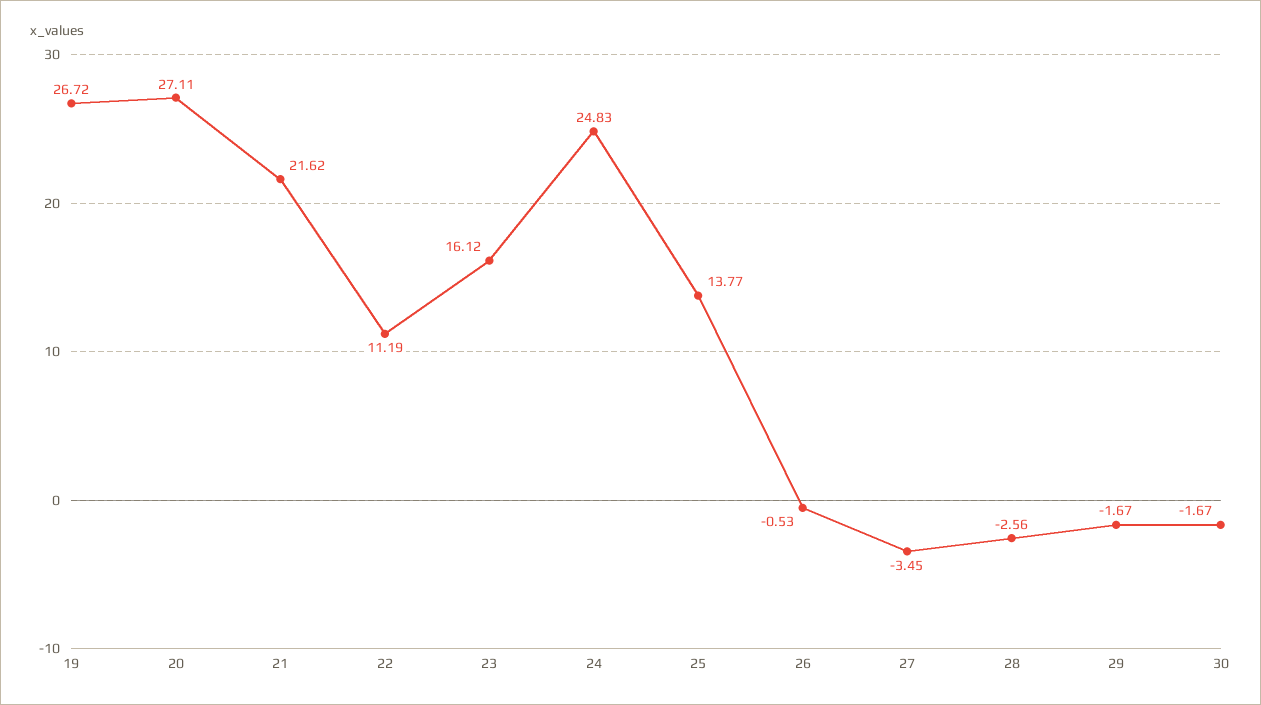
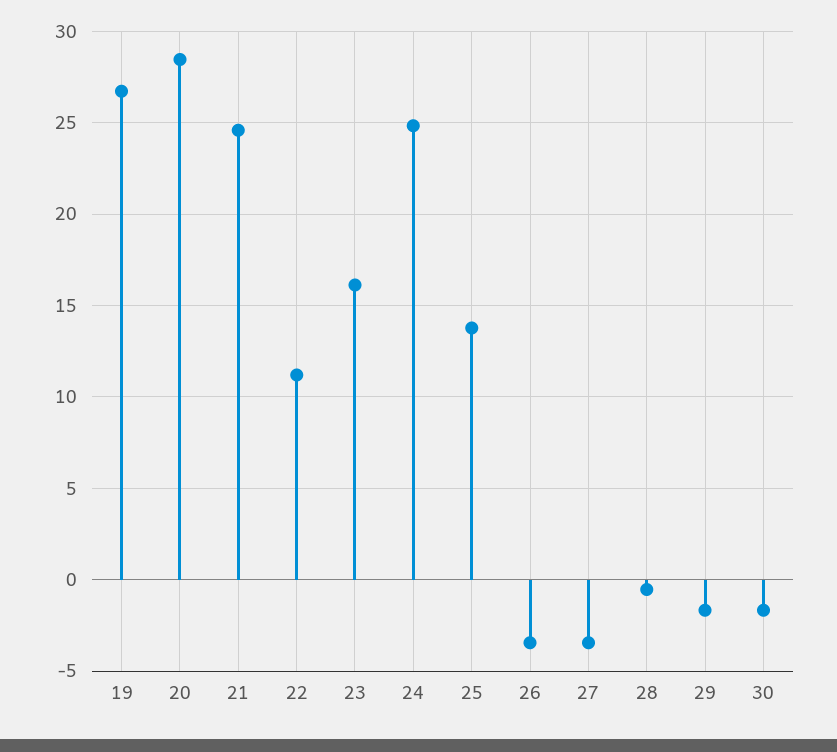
20: 27.11 -> 28.5
21: 21.62 -> 24.5
26: -0.53 -> -3.5
28: -2.56 -> -0.5

